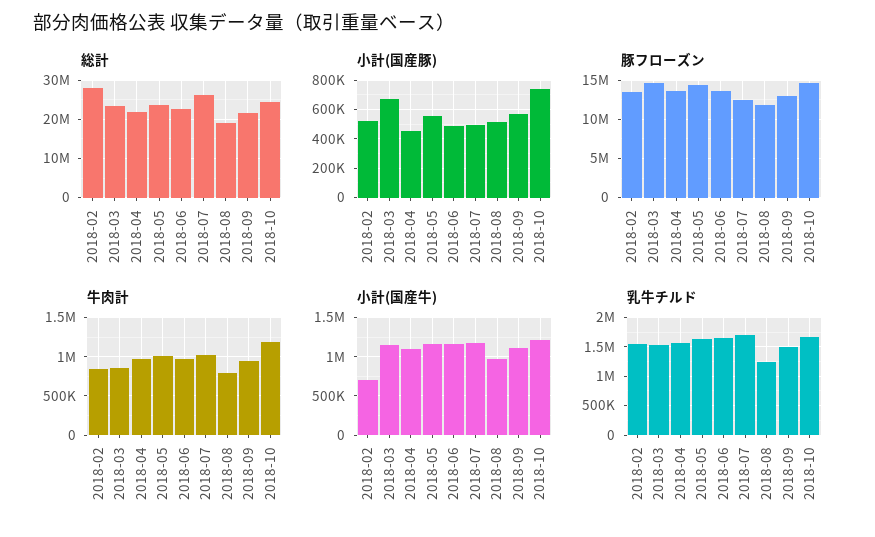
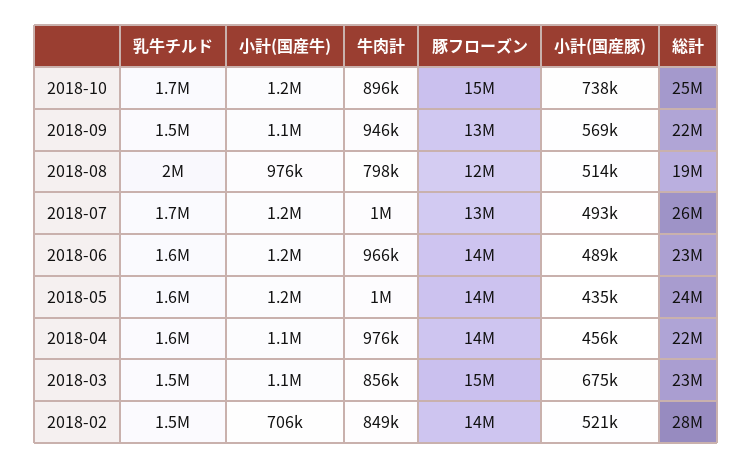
小計(国産豚), 2018-05: 550000 -> 435000
牛肉計, 2018-10: 1200000 -> 896000
乳牛チルド, 2018-08: 1250000 -> 2000000

